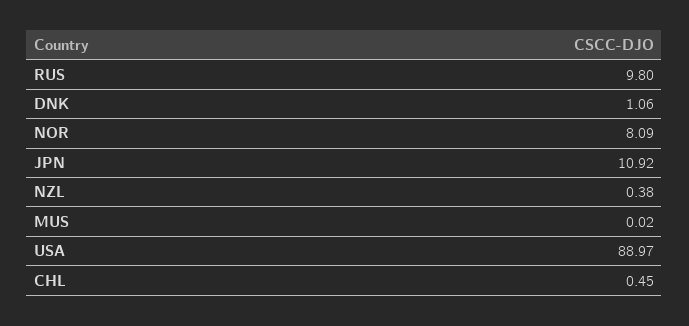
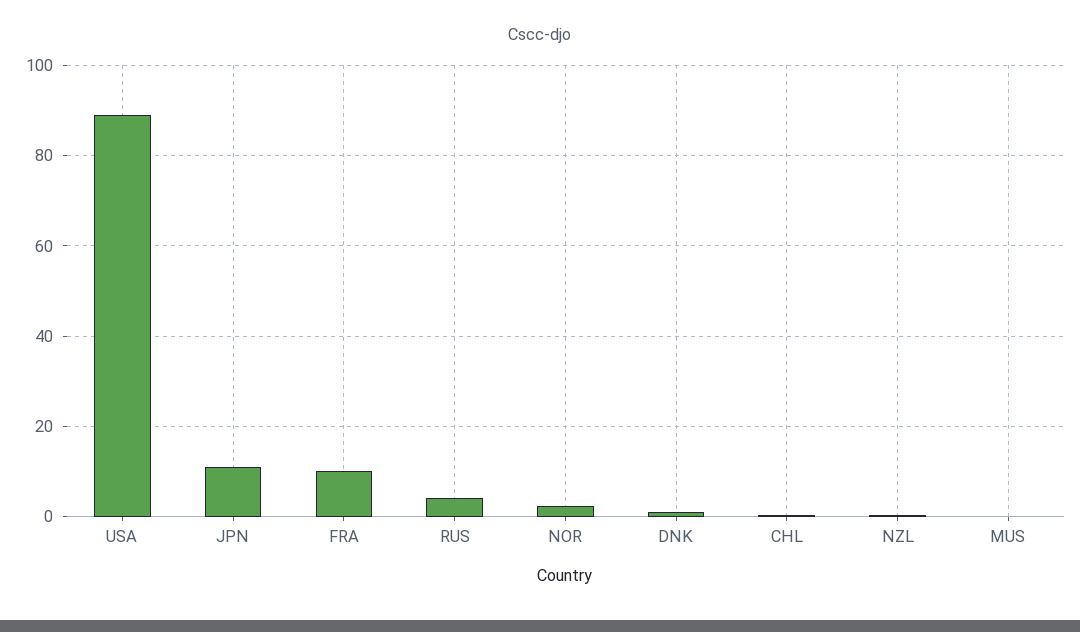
RUS: 9.8 -> 4
NOR: 8.09 -> 2
FRA: none -> 10

